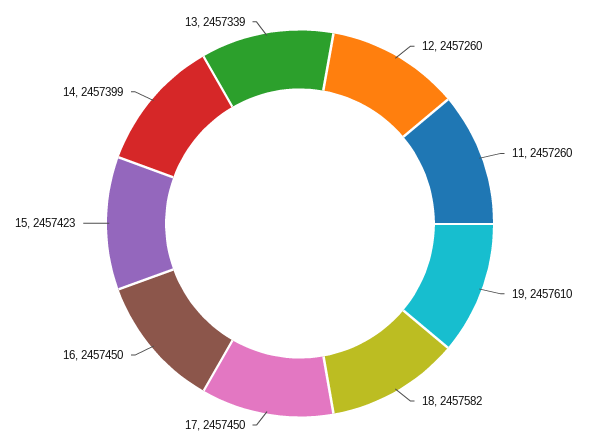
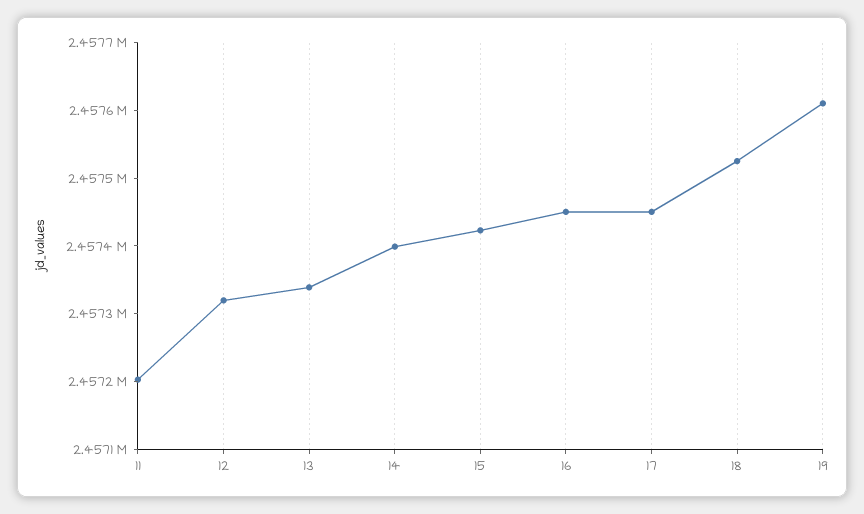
12: 2457260 -> 2457320
11: 2457260 -> 2457200
18: 2457582 -> 2457520

